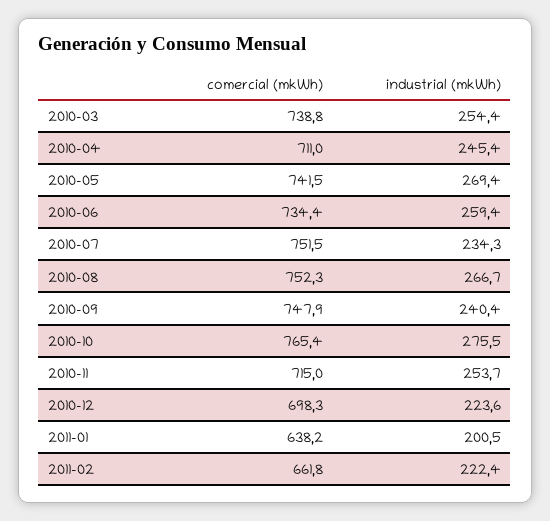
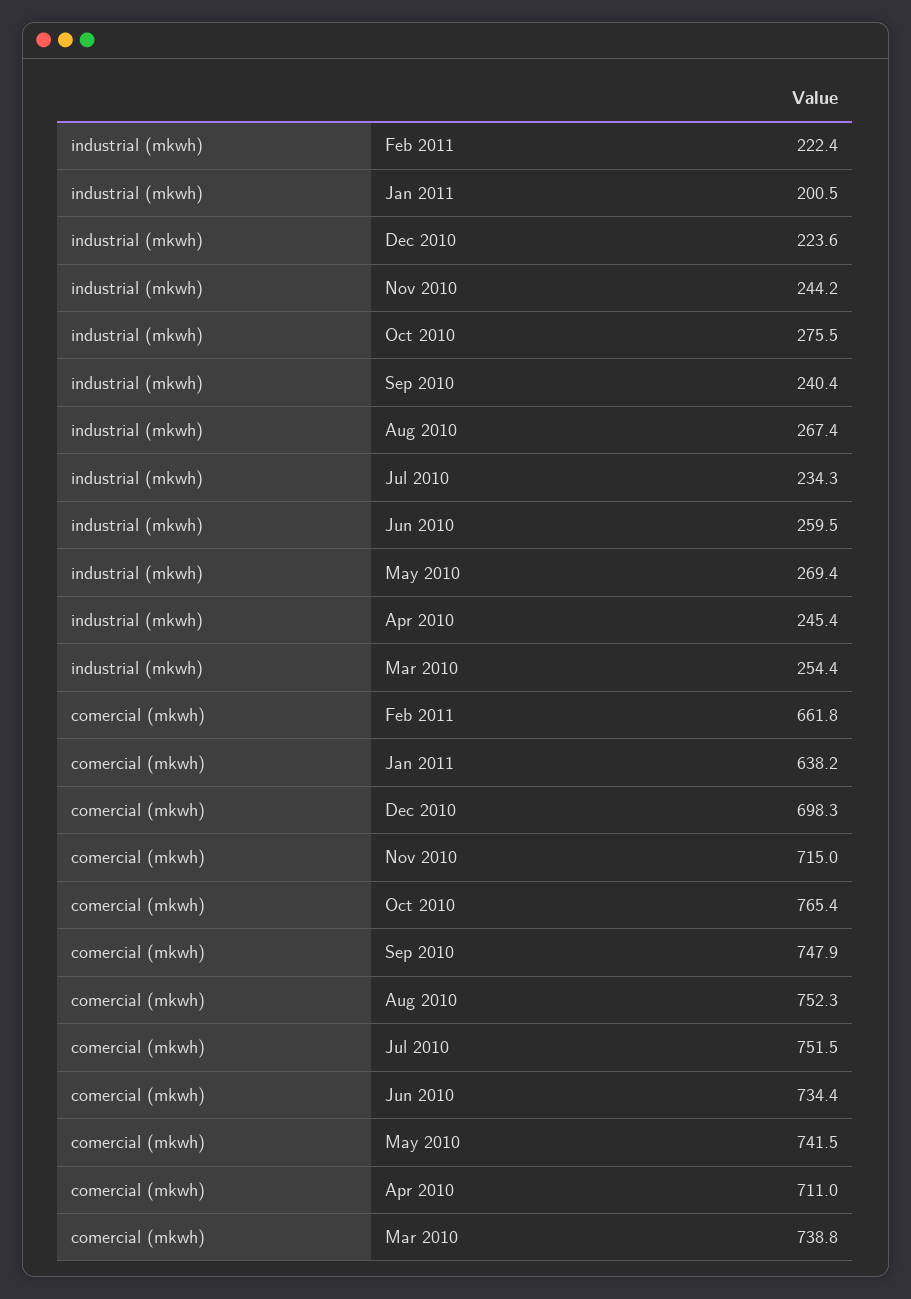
industrial (mkWh), 2010-06: 259.4 -> 259.5
industrial (mkWh), 2010-08: 266.7 -> 267.4
industrial (mkWh), 2010-11: 253.7 -> 244.2

